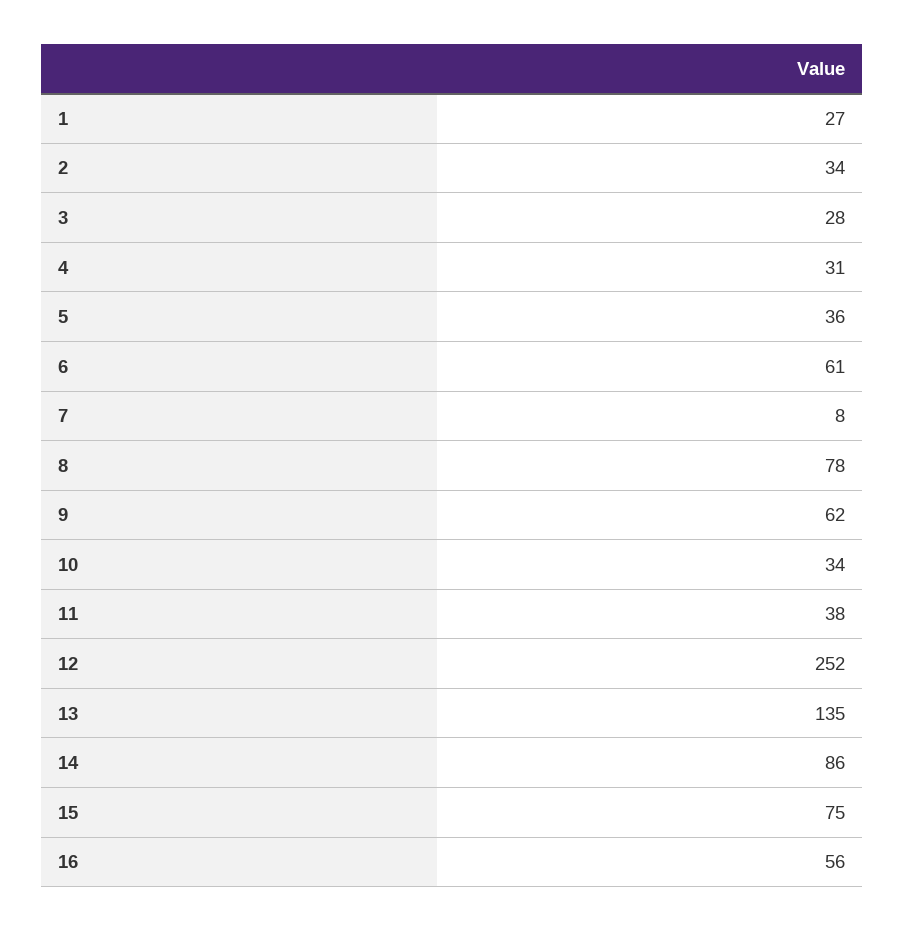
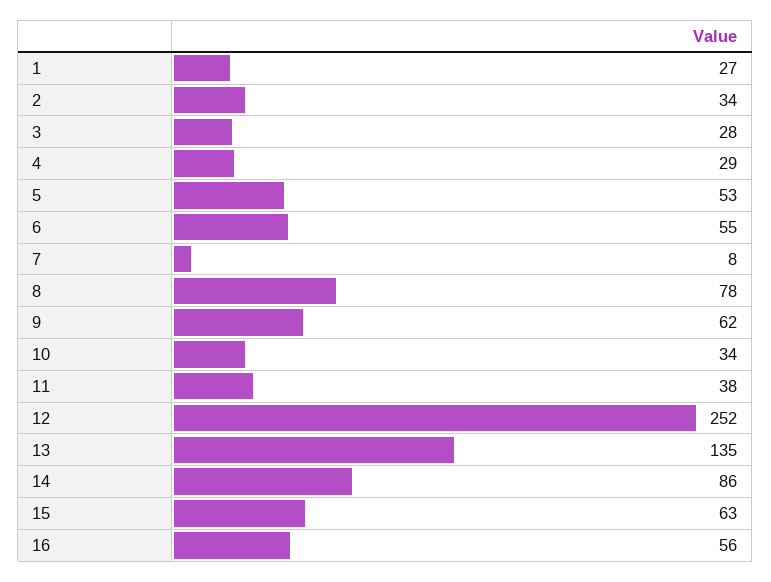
4: 31 -> 29
5: 36 -> 53
6: 61 -> 55
15: 75 -> 63

